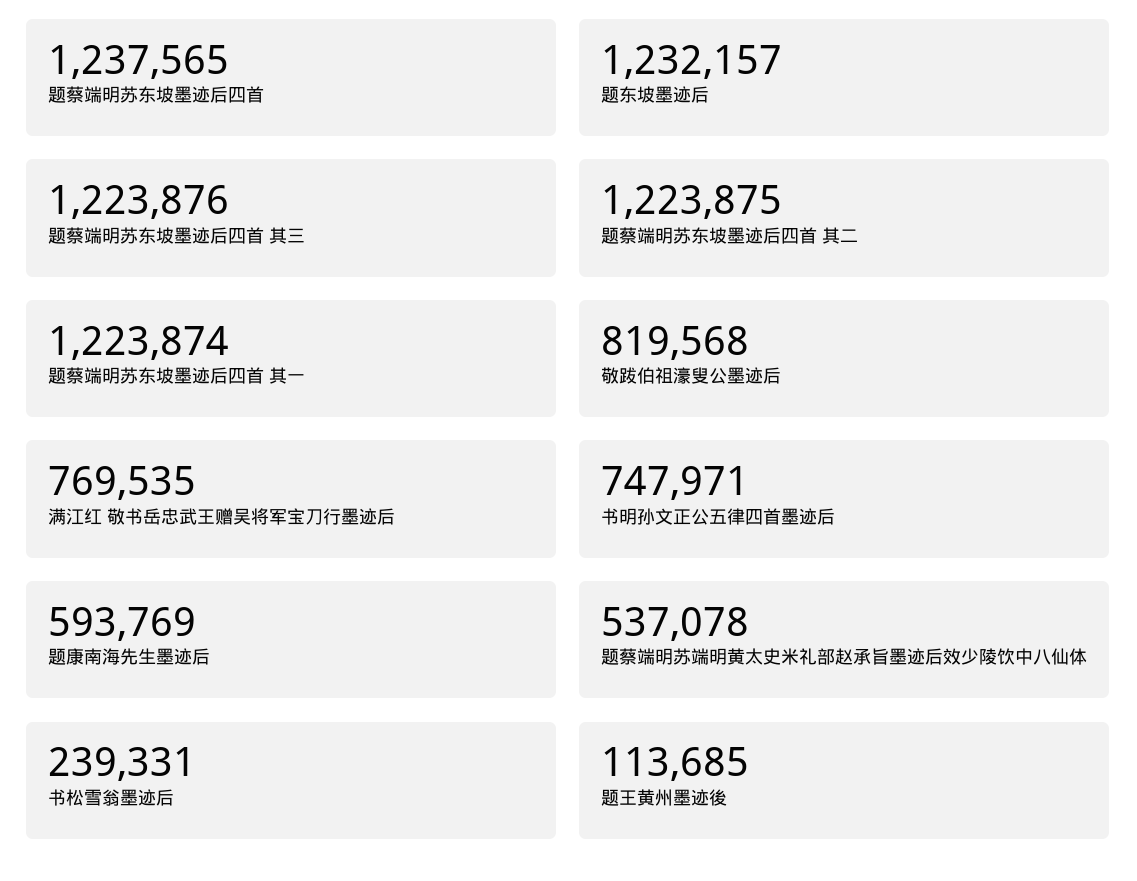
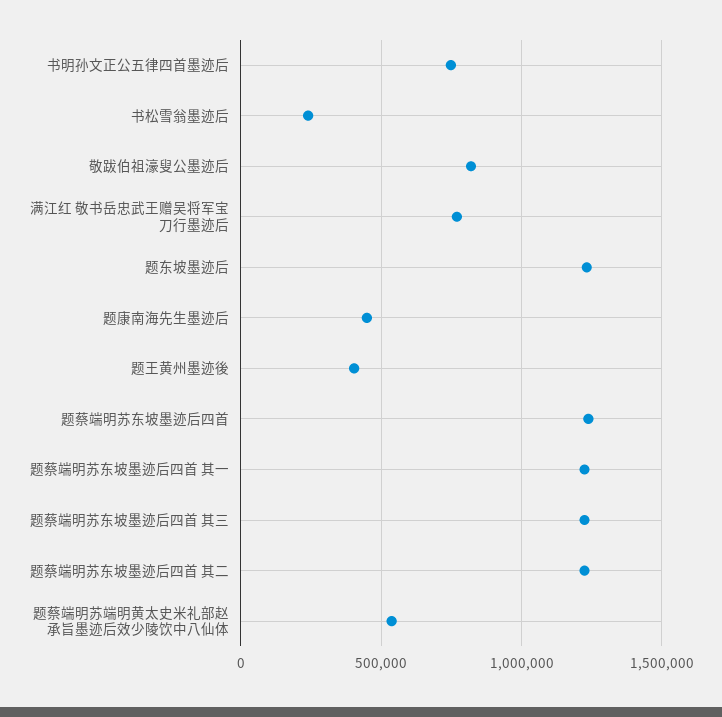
题康南海先生墨迹后: 593769 -> 450000
题王黄州墨迹後: 113685 -> 400000

